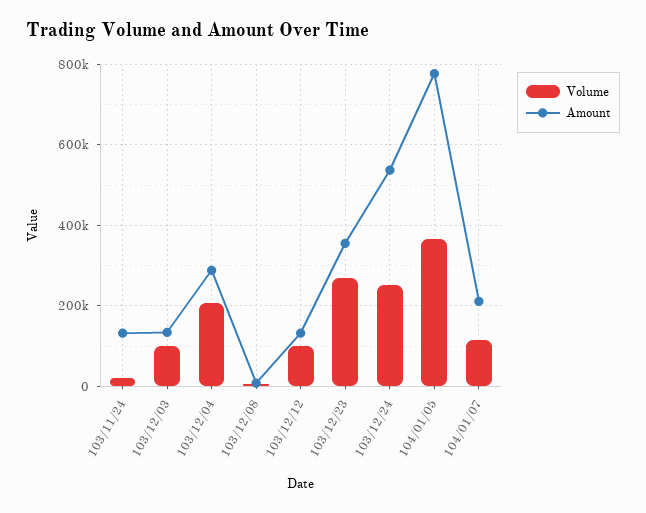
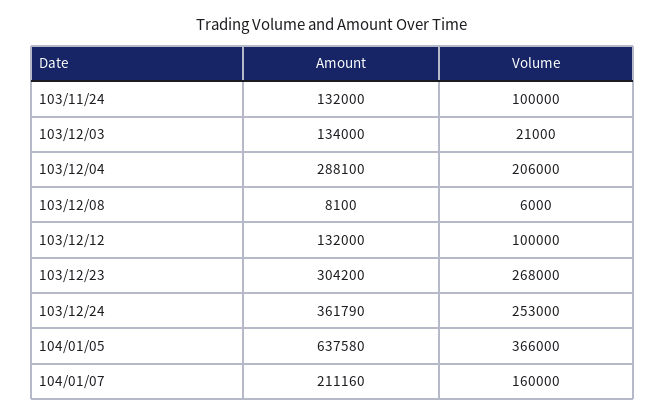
Volume, 103/11/24: 20000 -> 100000
Volume, 103/12/03: 100000 -> 21000
Amount, 103/12/23: 360000 -> 304200
Amount, 103/12/24: 540000 -> 361790
Amount, 104/01/05: 780000 -> 637580
Volume, 104/01/07: 120000 -> 160000

